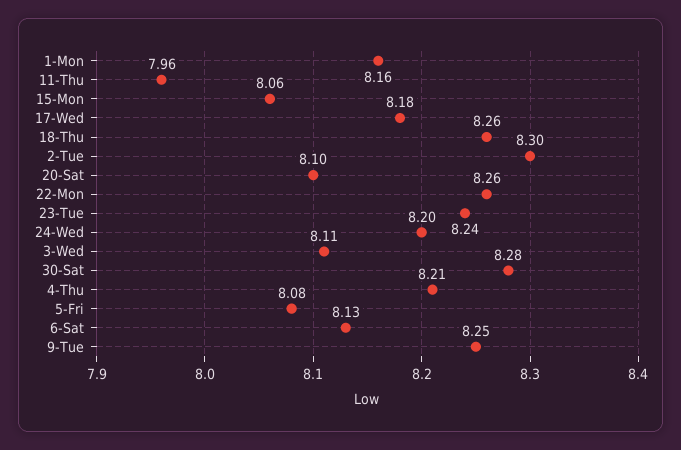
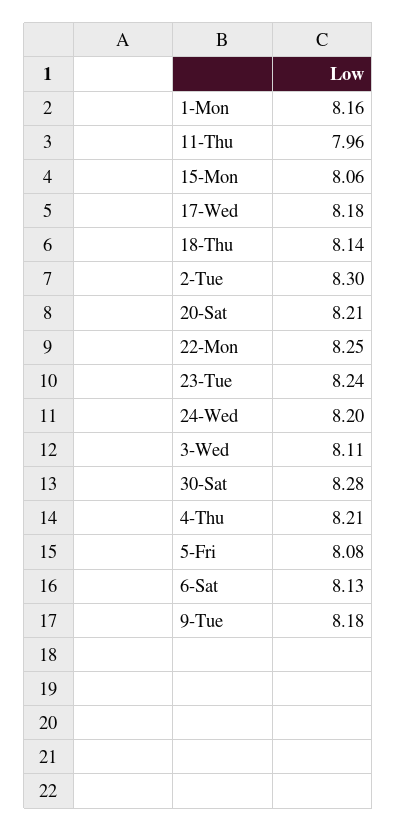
18-Thu: 8.26 -> 8.14
20-Sat: 8.1 -> 8.21
22-Mon: 8.26 -> 8.25
9-Tue: 8.25 -> 8.18

